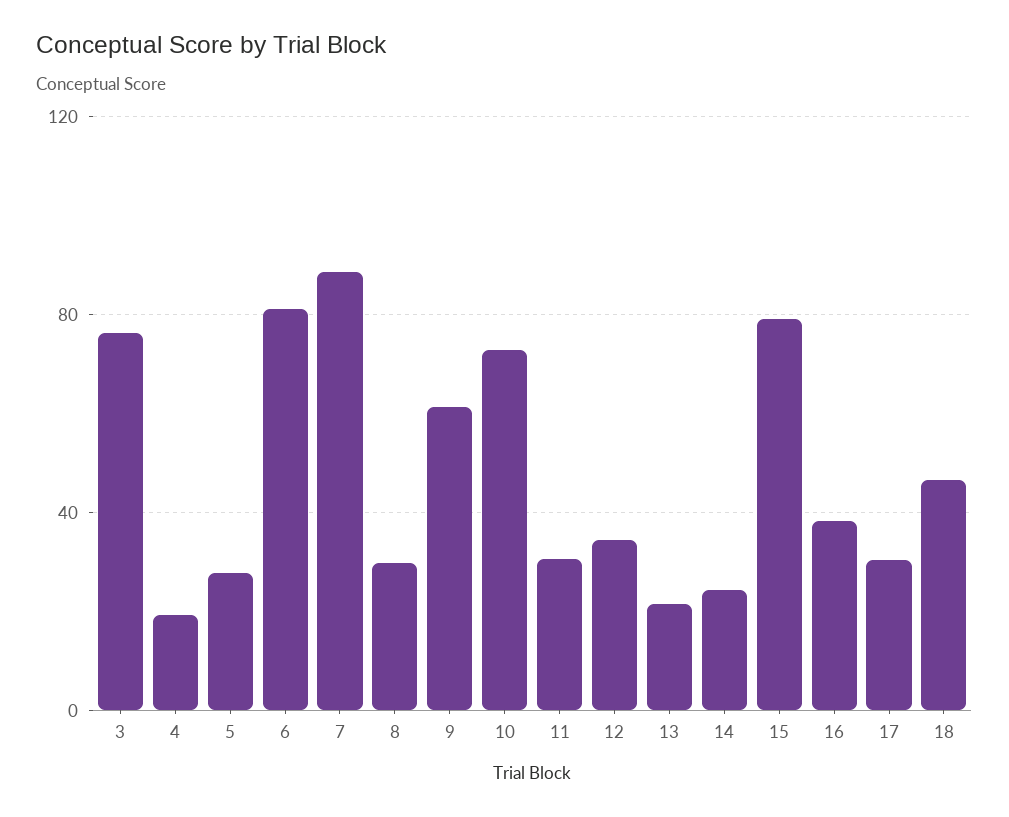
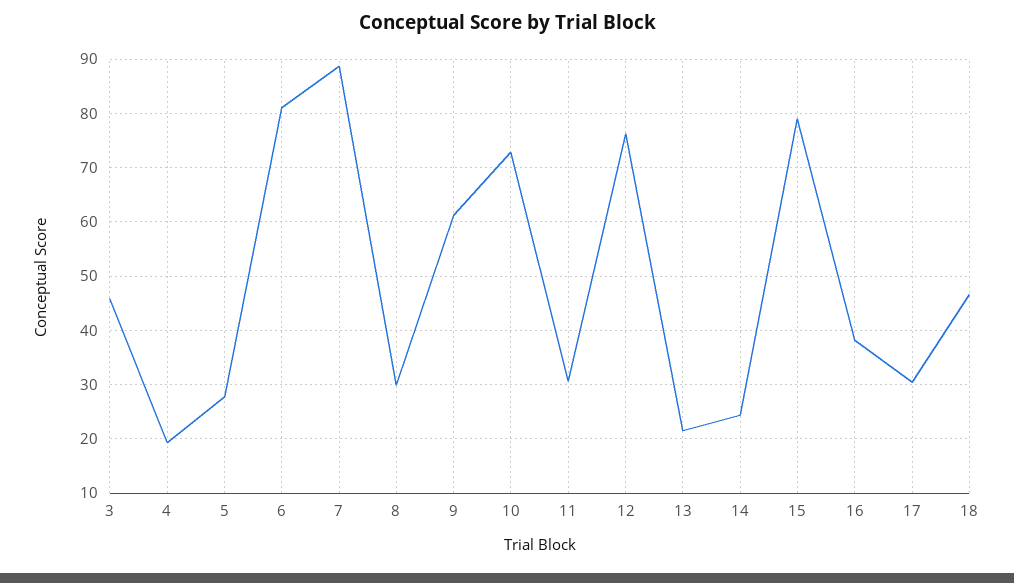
3: 75 -> 46
12: 35 -> 76

